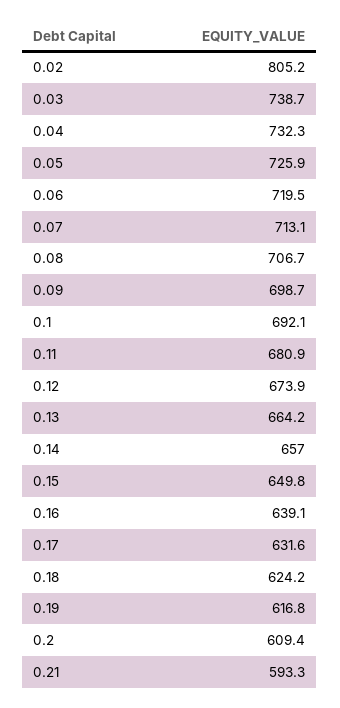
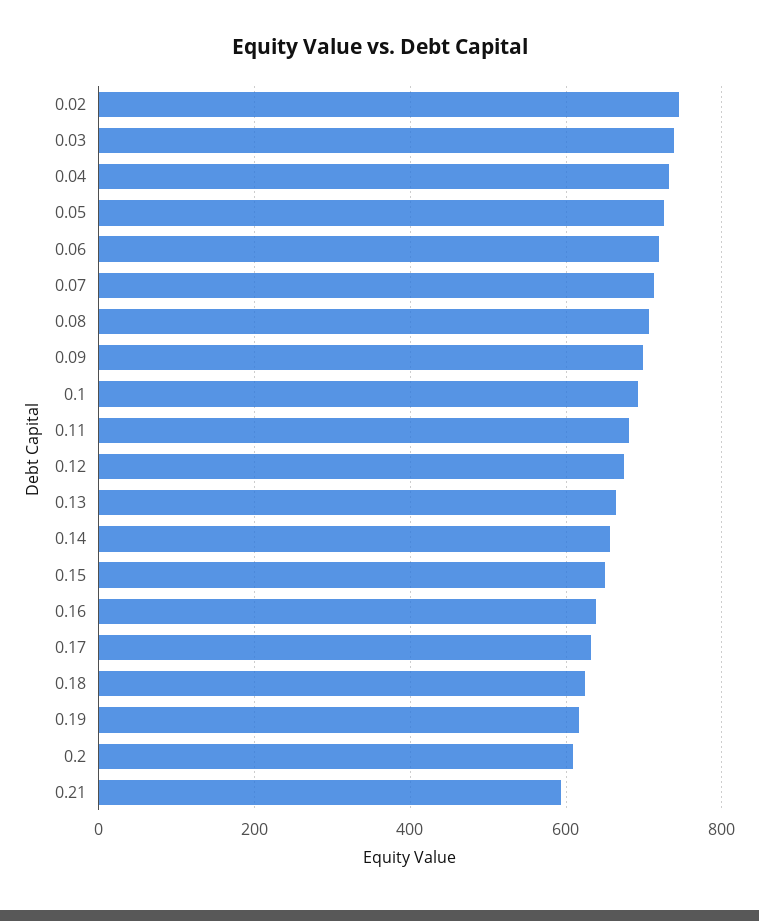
0.02: 805.2 -> 740

